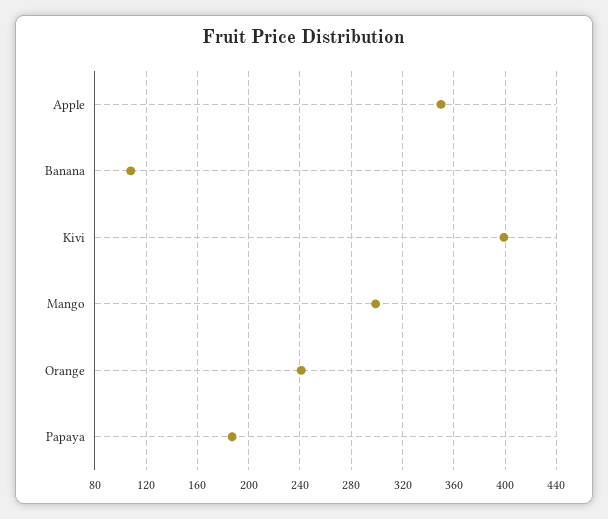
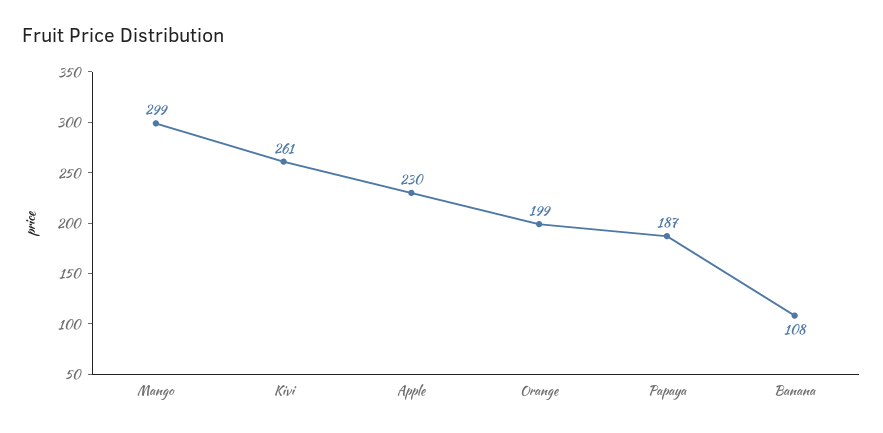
Apple: 350 -> 230
Kivi: 400 -> 261
Orange: 240 -> 199

